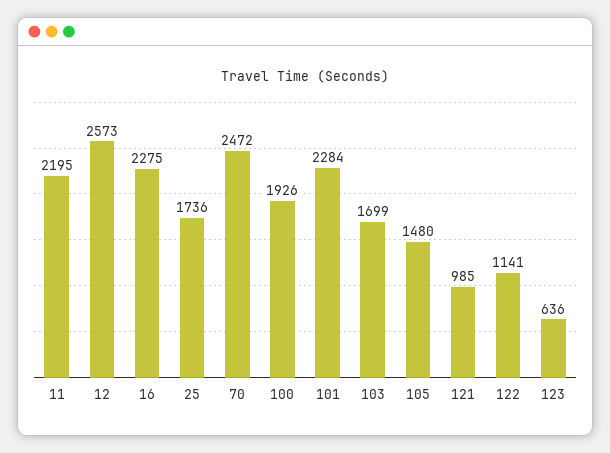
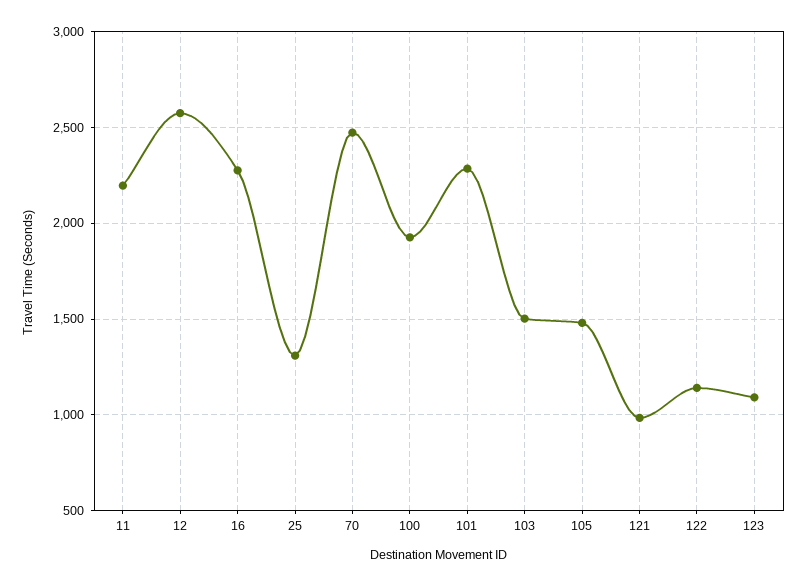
25: 1736 -> 1300
103: 1699 -> 1500
123: 636 -> 1100

